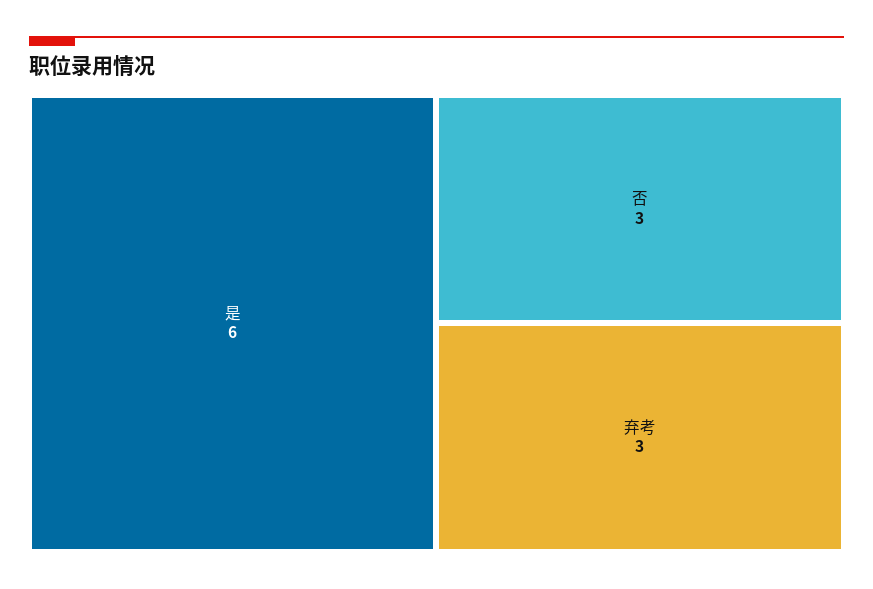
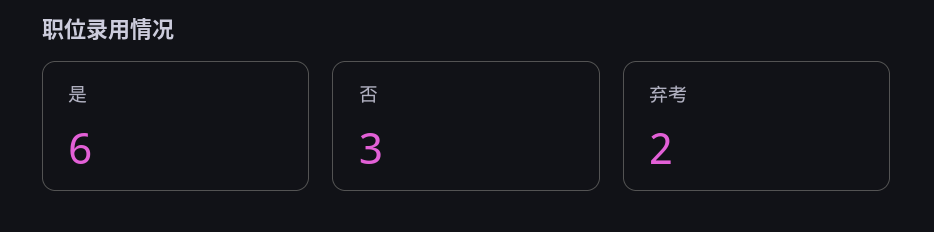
弃考: 3 -> 2

